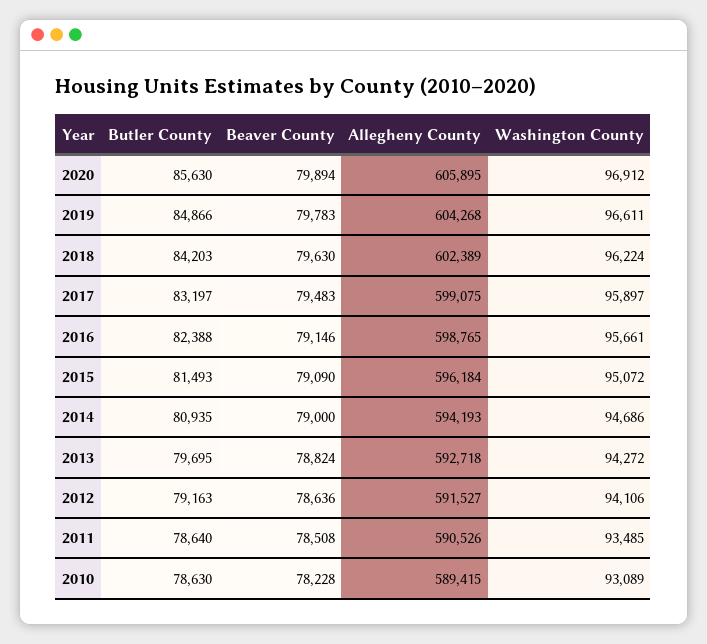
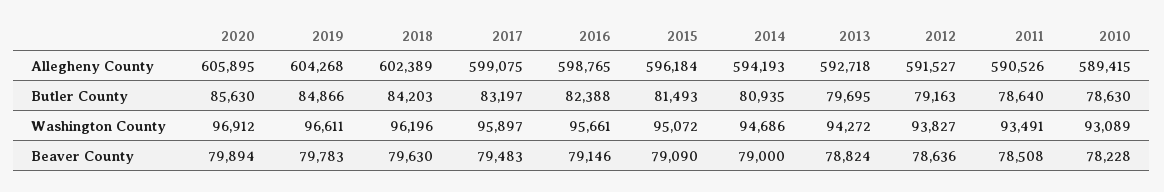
Washington County, 2018: 96224 -> 96196
Washington County, 2012: 94106 -> 93827
Washington County, 2011: 93485 -> 93491

